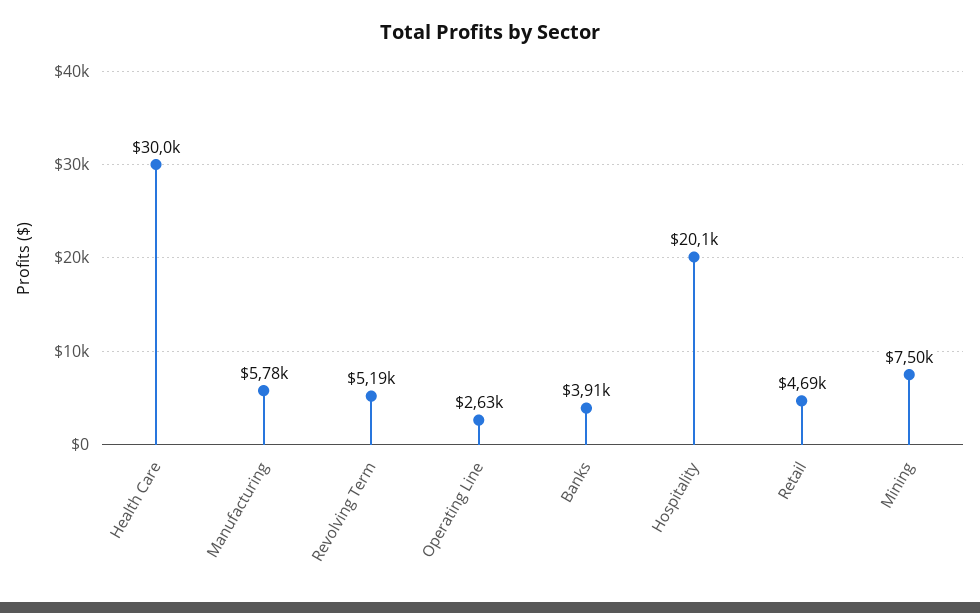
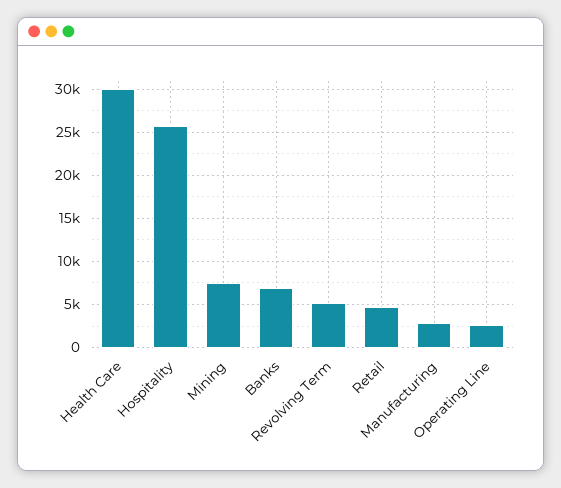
Manufacturing: 5780 -> 3000
Banks: 3910 -> 7000
Hospitality: 20100 -> 26000

